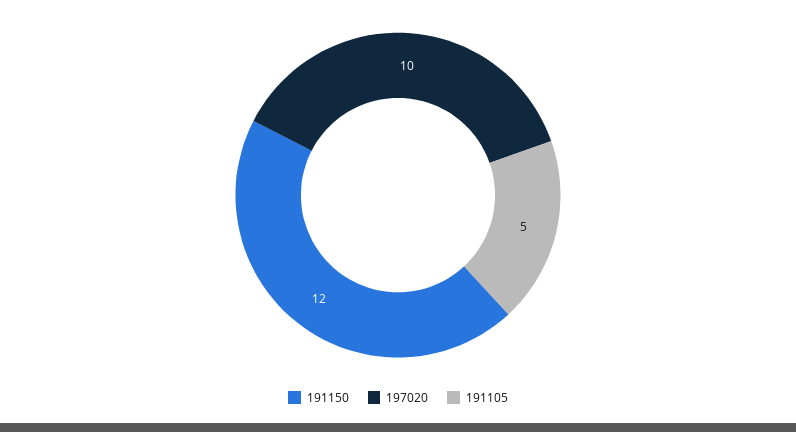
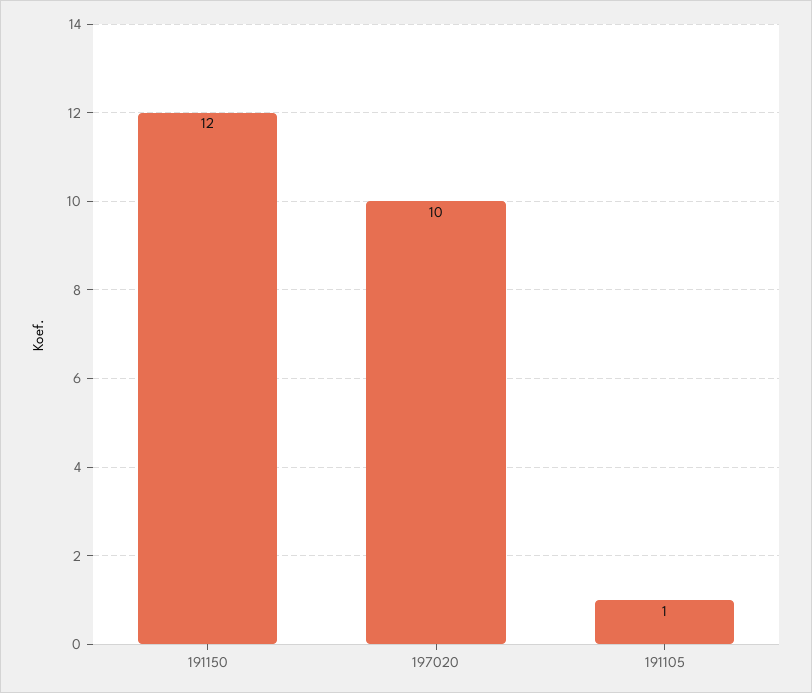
191105: 5 -> 1

